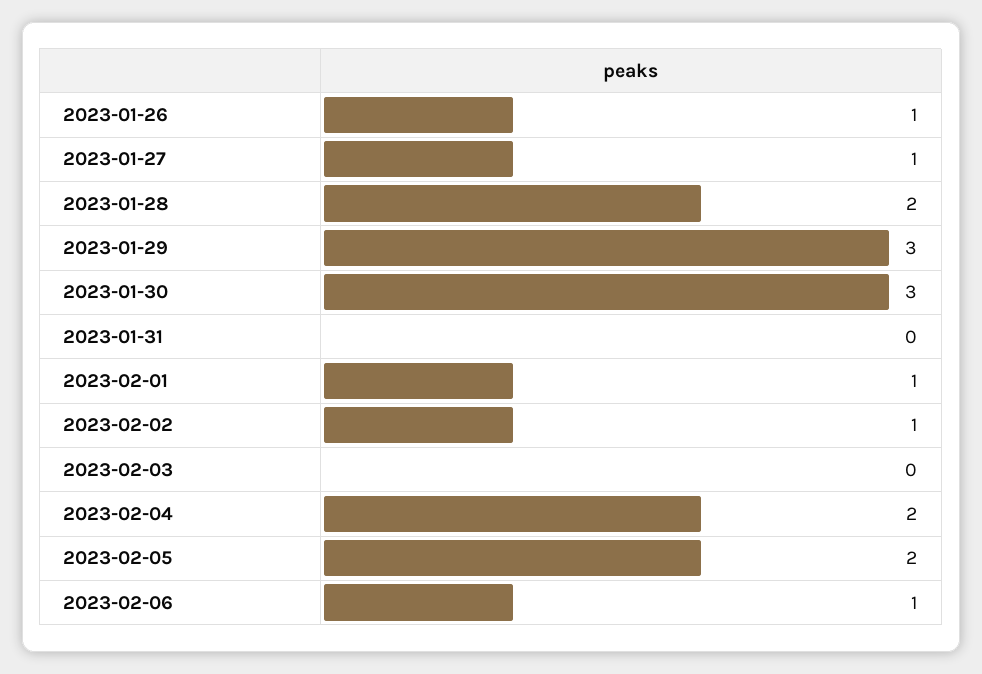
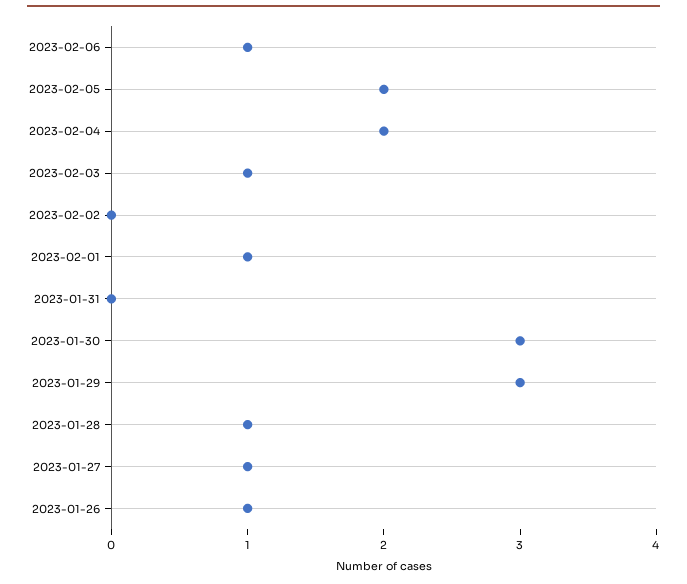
2023-01-28: 2 -> 1
2023-02-02: 1 -> 0
2023-02-03: 0 -> 1

